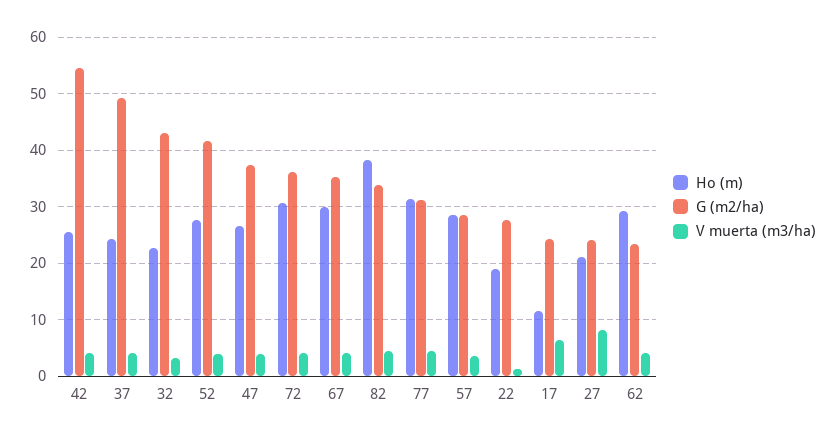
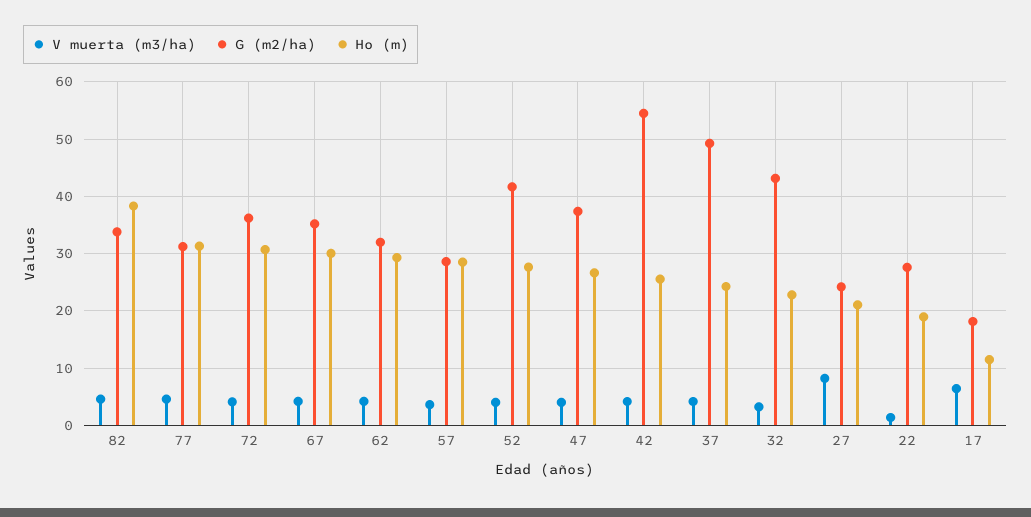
G (m2/ha), 17: 24 -> 18
G (m2/ha), 62: 24 -> 32

